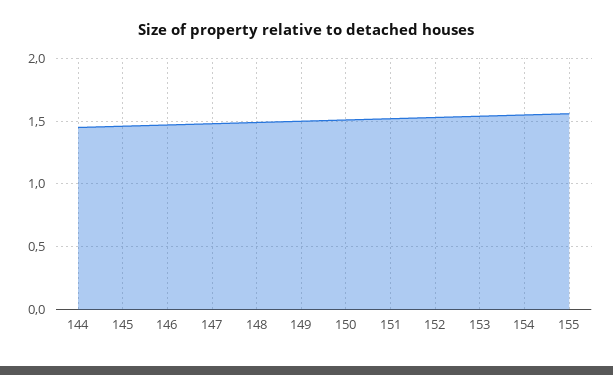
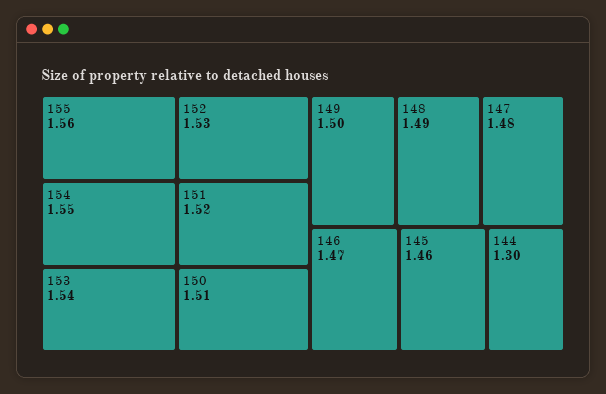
144: 1.45 -> 1.3

